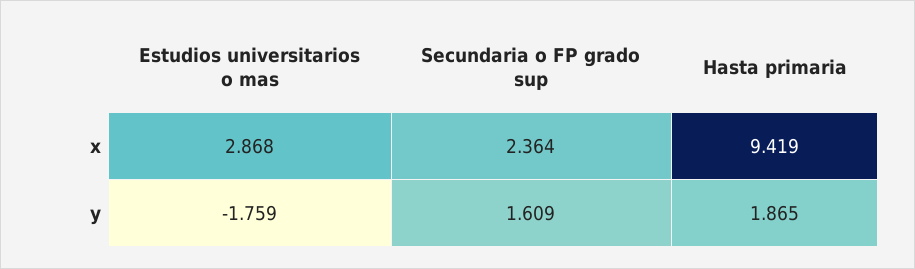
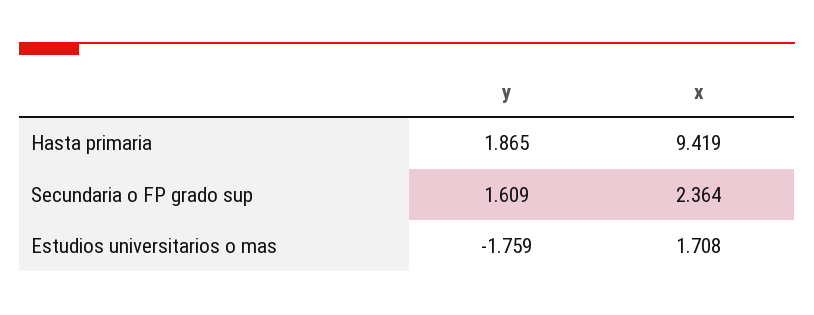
Estudios universitarios o mas, x: 2.868 -> 1.708

